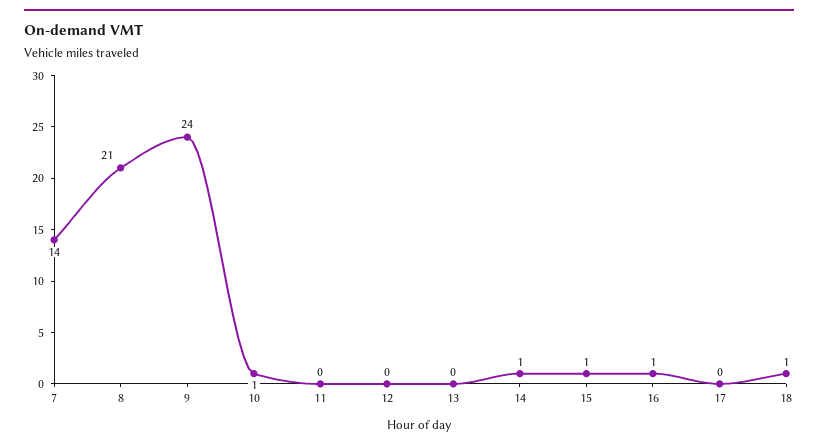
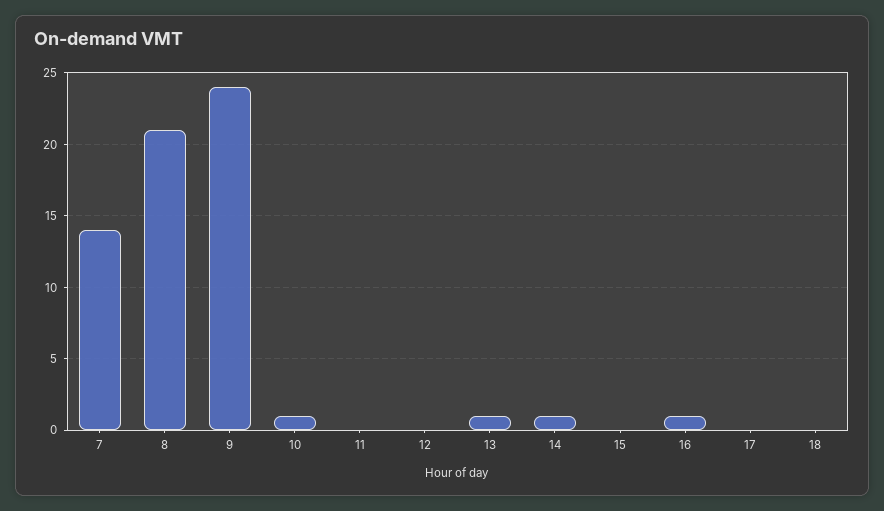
13: 0 -> 1
15: 1 -> 0
18: 1 -> 0

